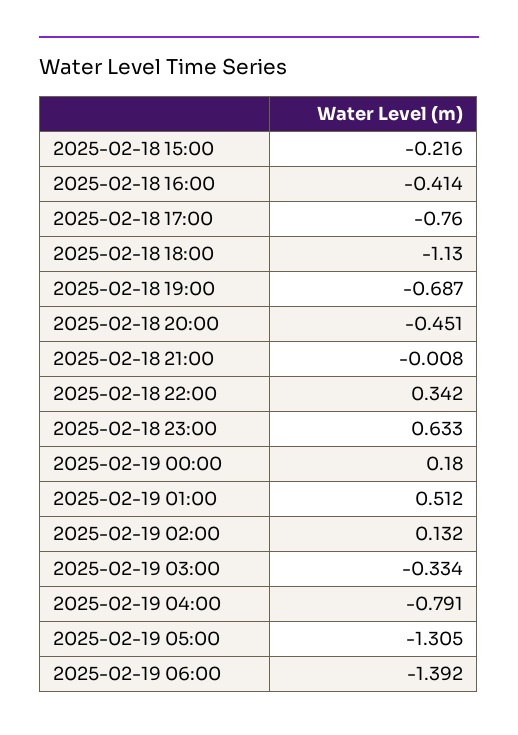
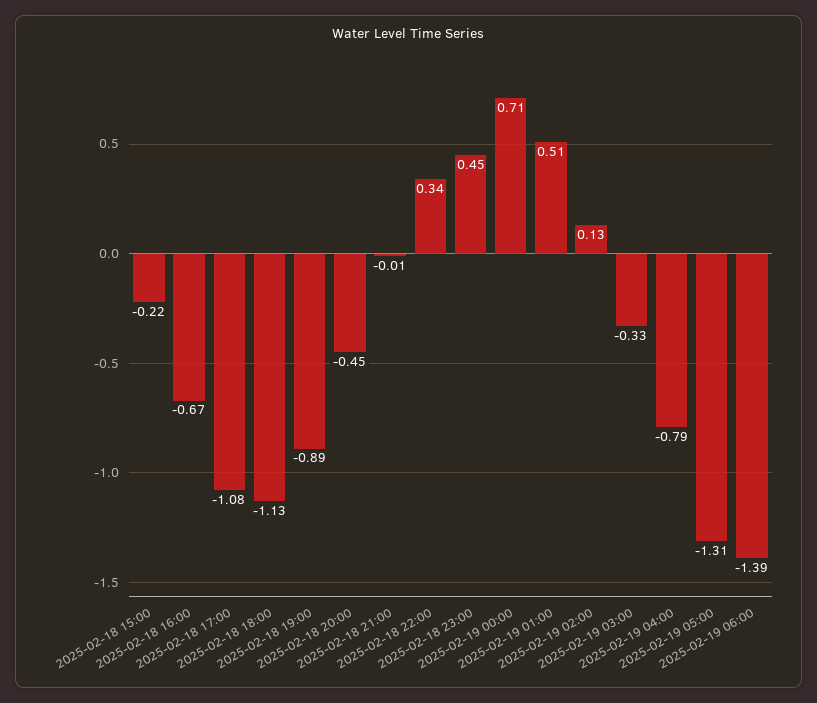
2025-02-18 16:00: -0.414 -> -0.67
2025-02-18 17:00: -0.76 -> -1.08
2025-02-18 19:00: -0.687 -> -0.89
2025-02-18 23:00: 0.633 -> 0.45
2025-02-19 00:00: 0.18 -> 0.71

